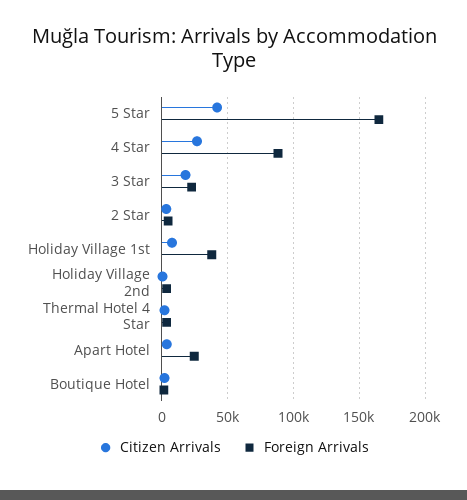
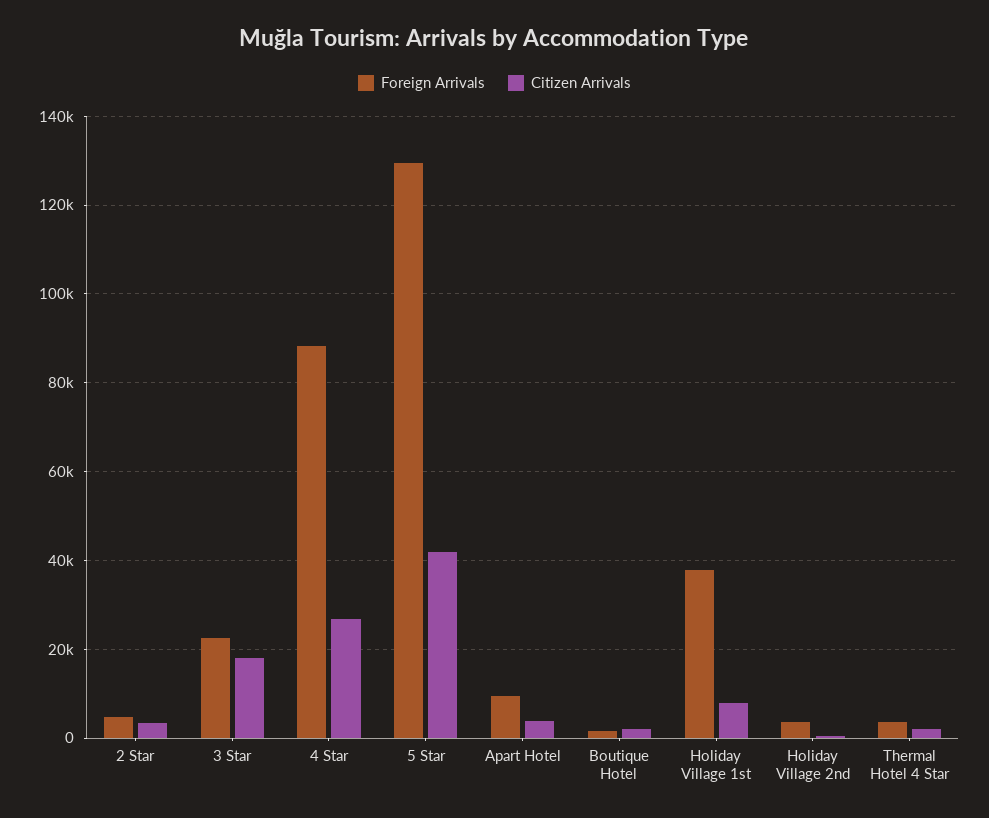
Foreign Arrivals, 5 Star: 165000 -> 130000
Foreign Arrivals, Apart Hotel: 25000 -> 10000

